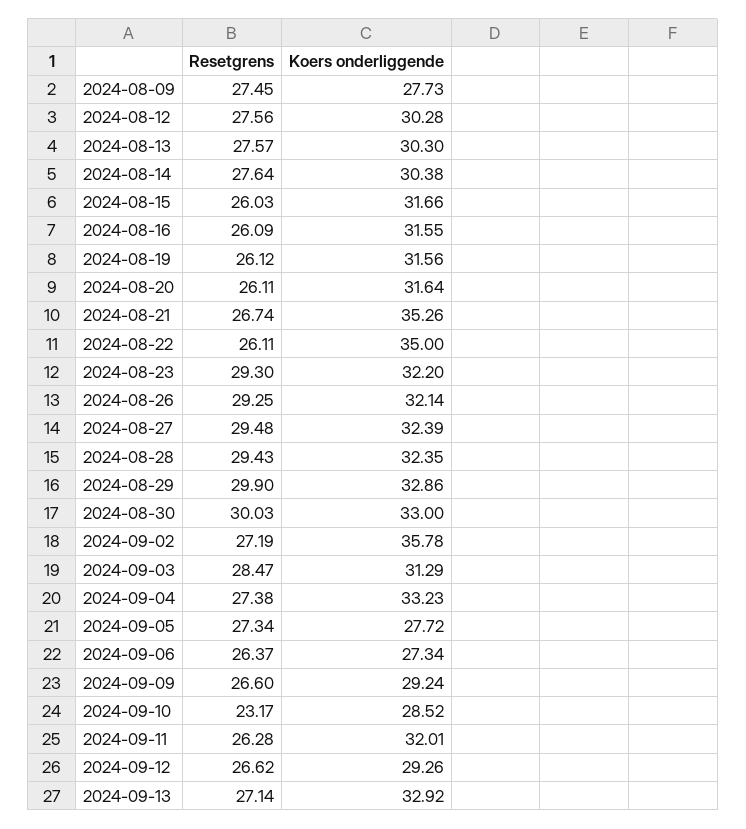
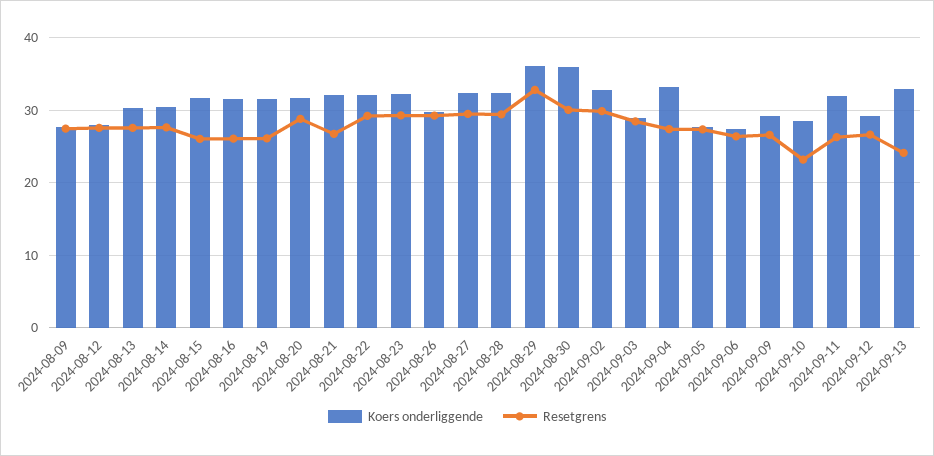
Koers onderliggende, 2024-08-12: 30.28 -> 28
Resetgrens, 2024-08-20: 26.11 -> 29
Koers onderliggende, 2024-08-21: 35.26 -> 32
Resetgrens, 2024-08-22: 26.11 -> 29
Koers onderliggende, 2024-08-22: 35 -> 32
Koers onderliggende, 2024-08-26: 32.14 -> 30
Resetgrens, 2024-08-29: 29.9 -> 33
Koers onderliggende, 2024-08-29: 32.86 -> 36
Koers onderliggende, 2024-08-30: 33 -> 36
Resetgrens, 2024-09-02: 27.19 -> 30
Koers onderliggende, 2024-09-02: 35.78 -> 33
Koers onderliggende, 2024-09-03: 31.29 -> 29
Resetgrens, 2024-09-13: 27.14 -> 24

